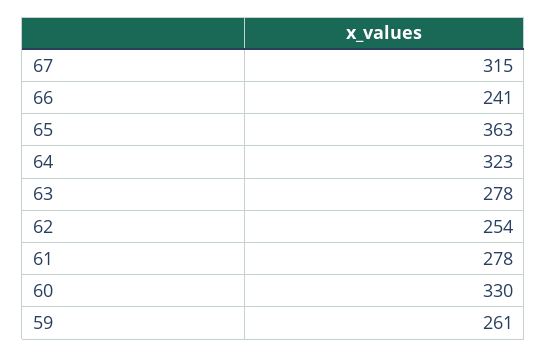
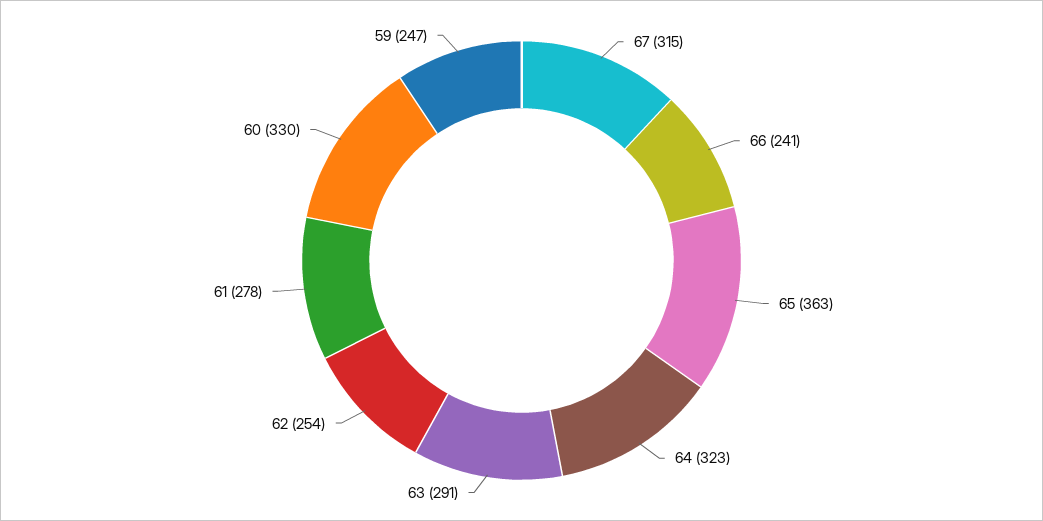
63: 278 -> 291
59: 261 -> 247

